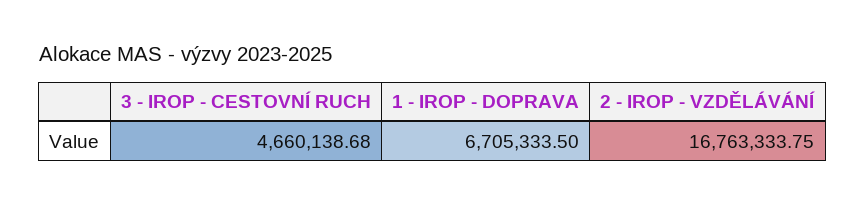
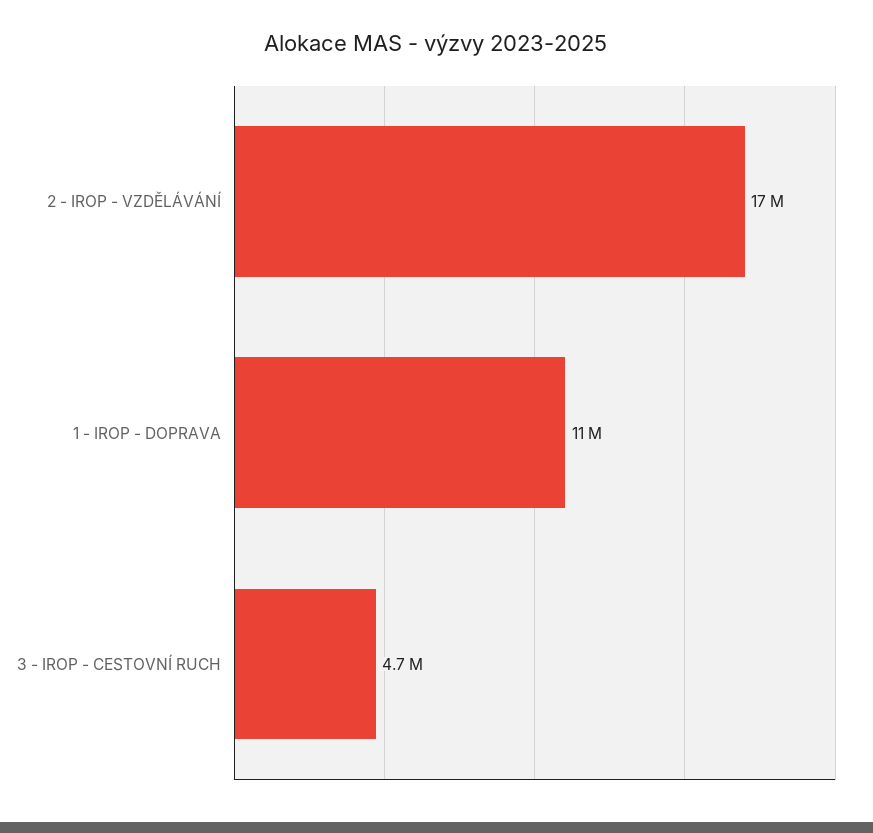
1 - IROP - DOPRAVA: 6705333.5 -> 11000000

